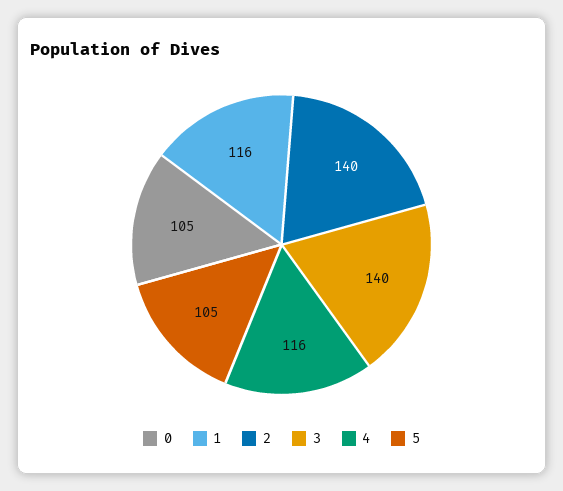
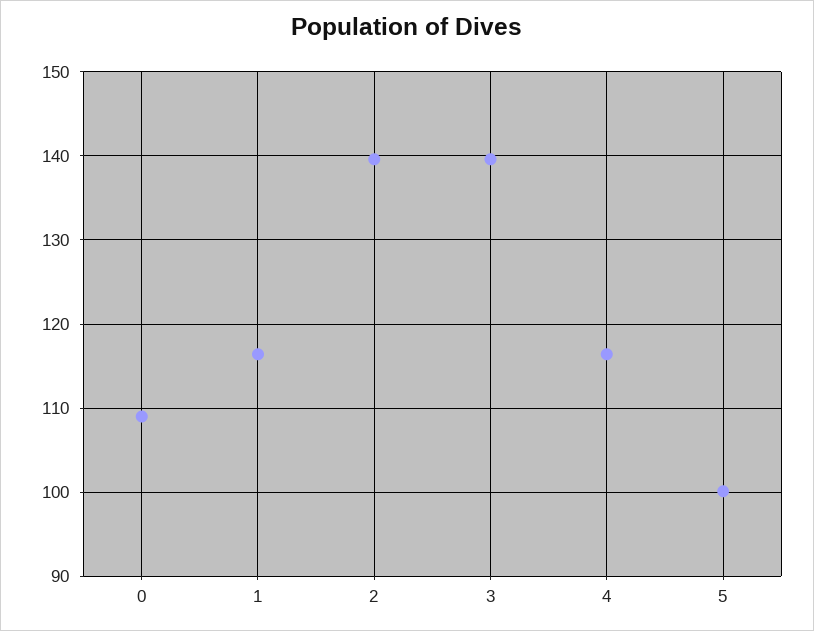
0: 105 -> 109
5: 105 -> 100

